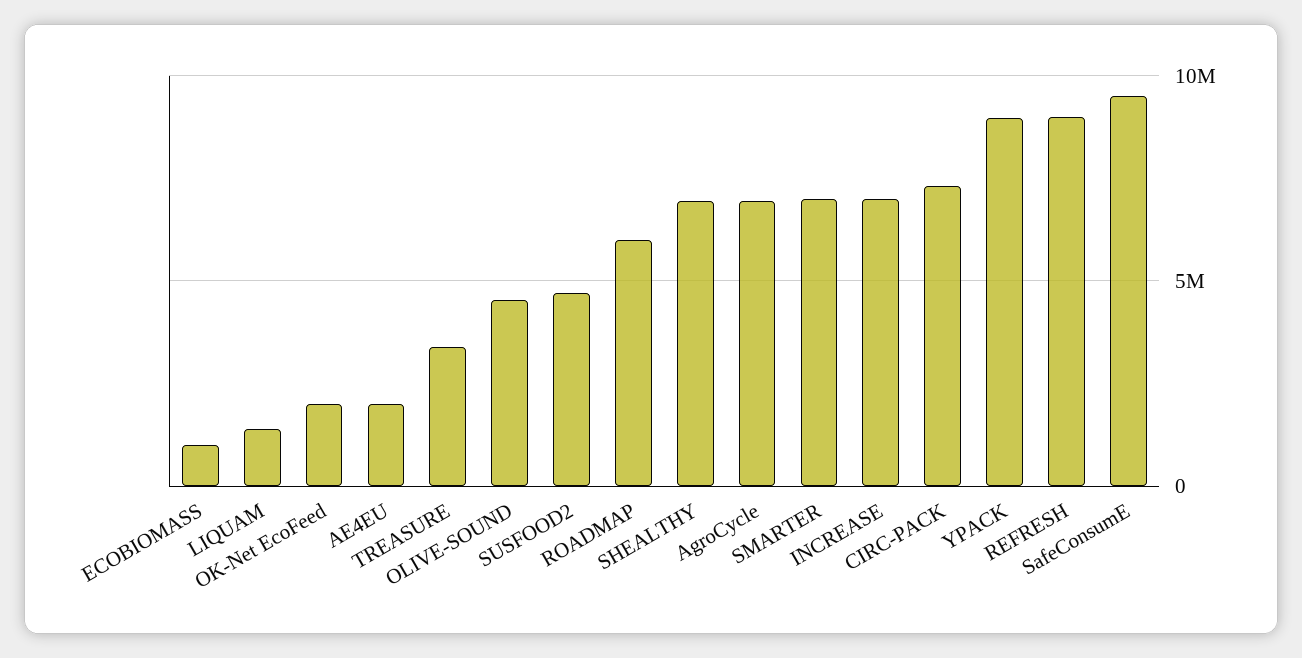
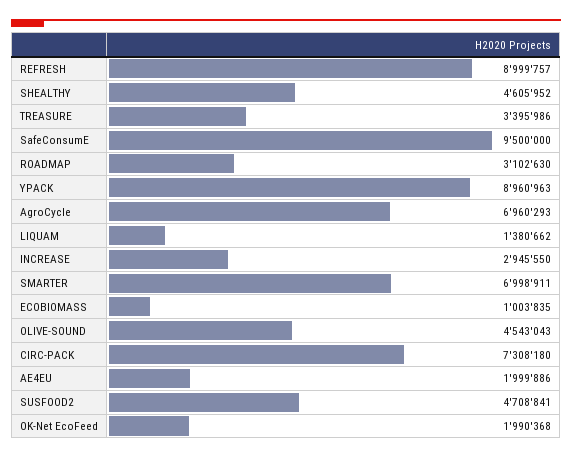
ROADMAP: 6000000 -> 3102630
SHEALTHY: 7000000 -> 4605952
INCREASE: 7000000 -> 2945550

